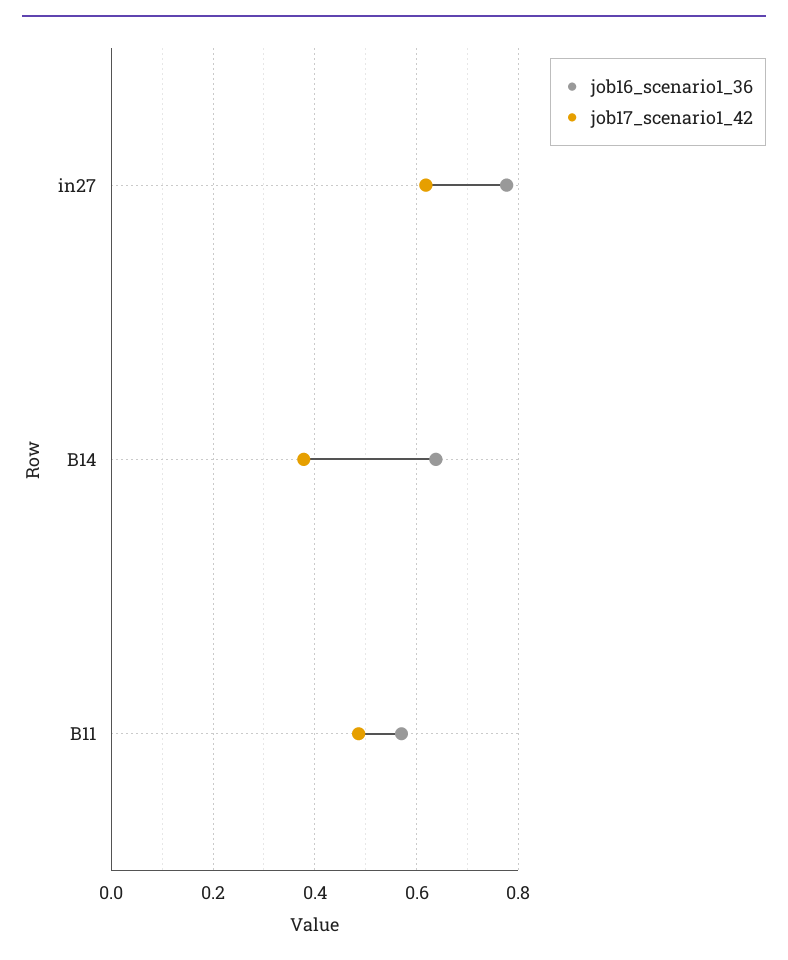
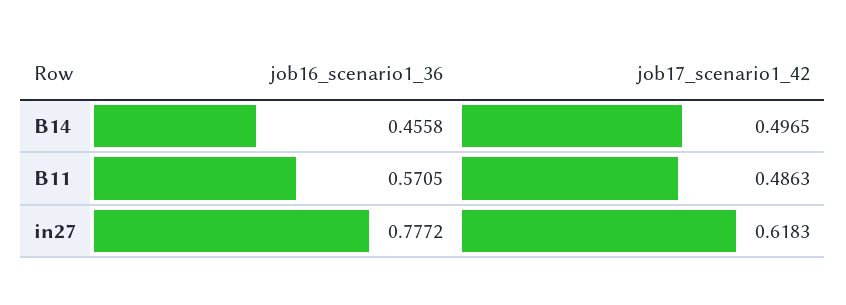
job16_scenario1_36, B14: 0.64 -> 0.4558
job17_scenario1_42, B14: 0.38 -> 0.4965

